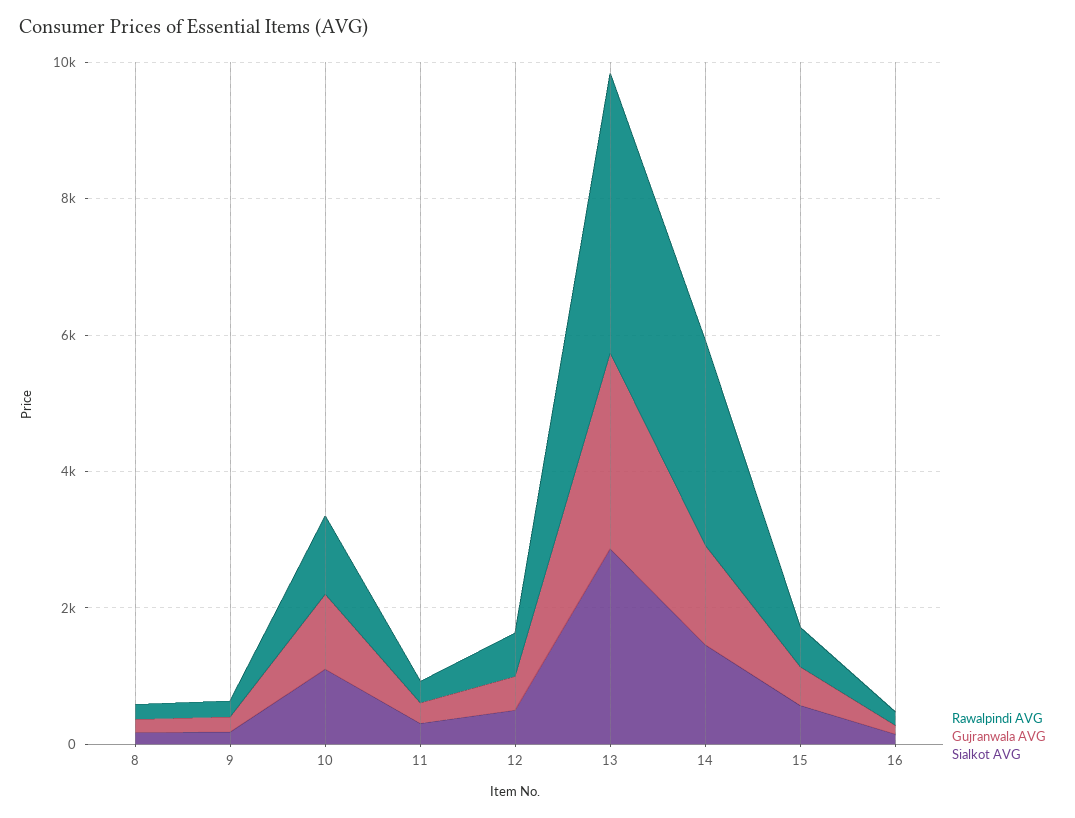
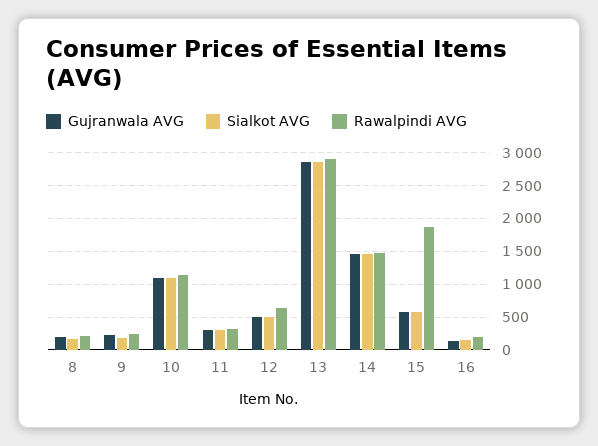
Rawalpindi AVG, 13: 4000 -> 2900
Rawalpindi AVG, 14: 3000 -> 1500
Rawalpindi AVG, 15: 500 -> 1900

